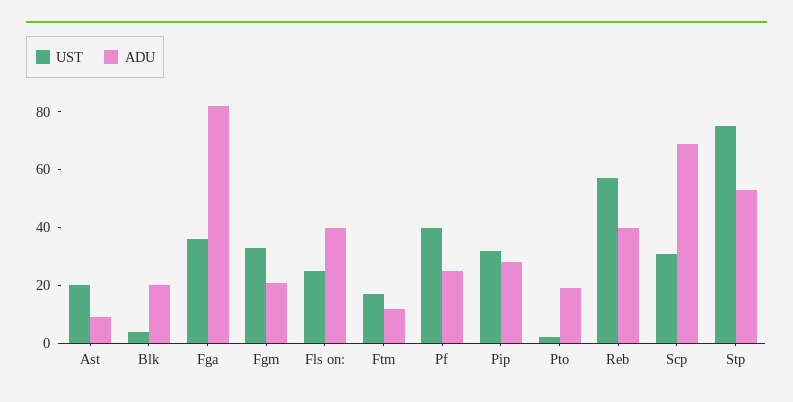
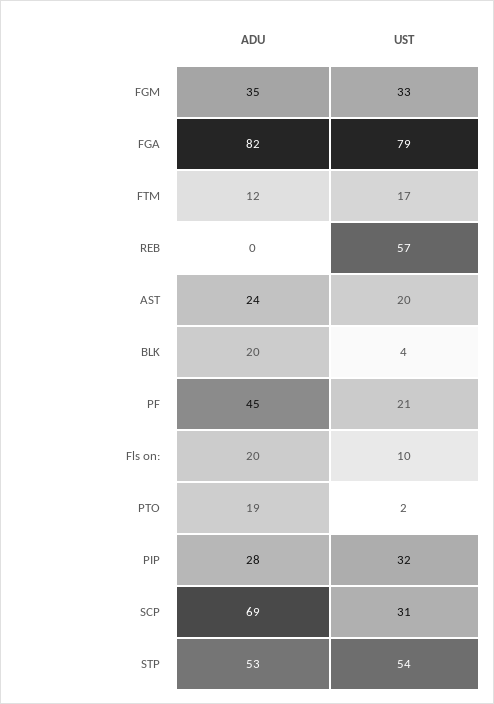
ADU, Ast: 10 -> 24
UST, Fga: 35 -> 79
ADU, Fgm: 20 -> 35
UST, Fls on:: 25 -> 10
ADU, Fls on:: 40 -> 20
UST, Pf: 40 -> 21
ADU, Pf: 25 -> 45
ADU, Reb: 40 -> 0
UST, Stp: 75 -> 54

